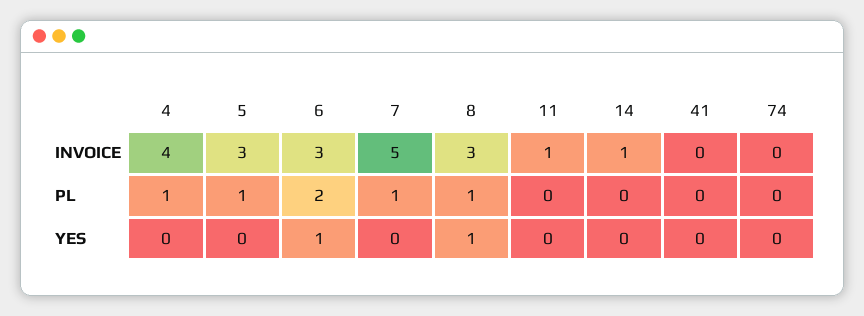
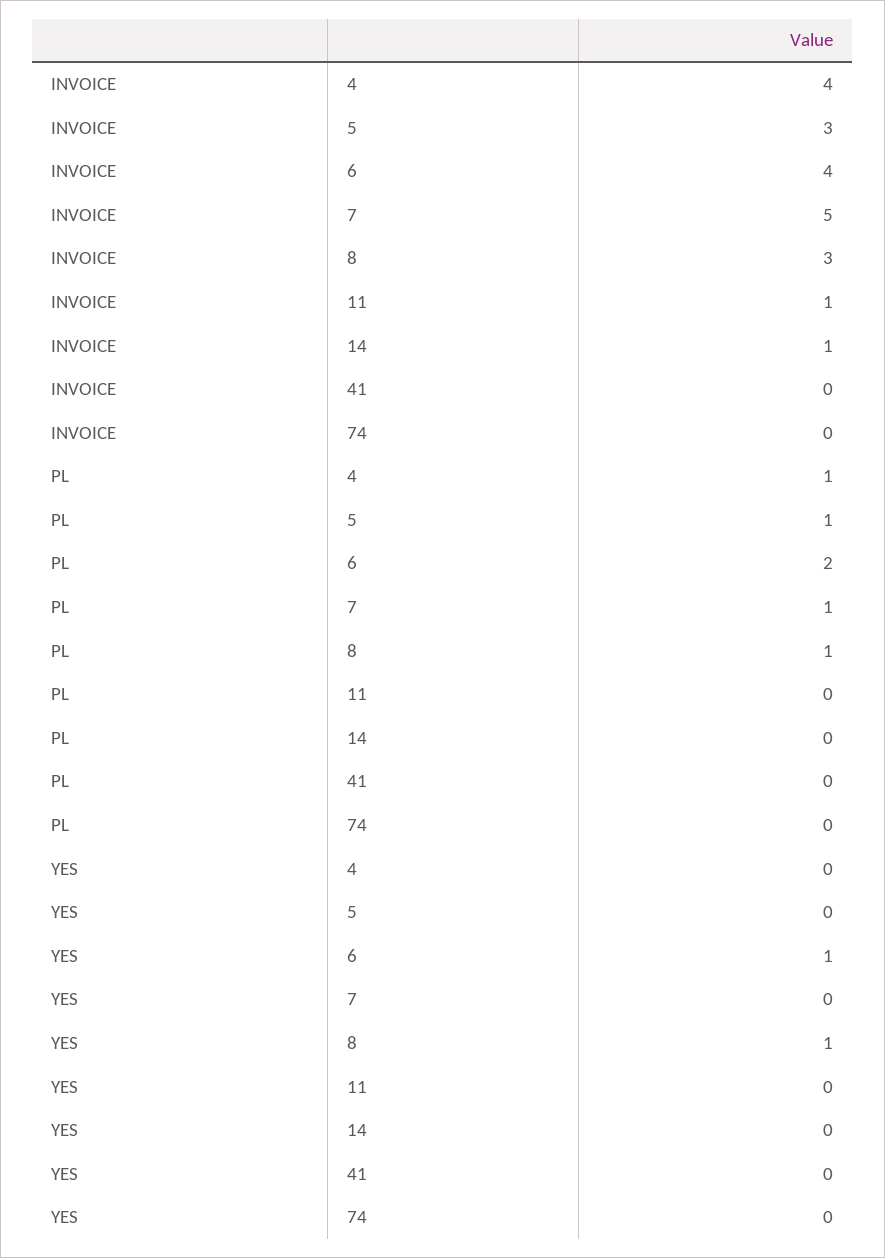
6, INVOICE: 3 -> 4

